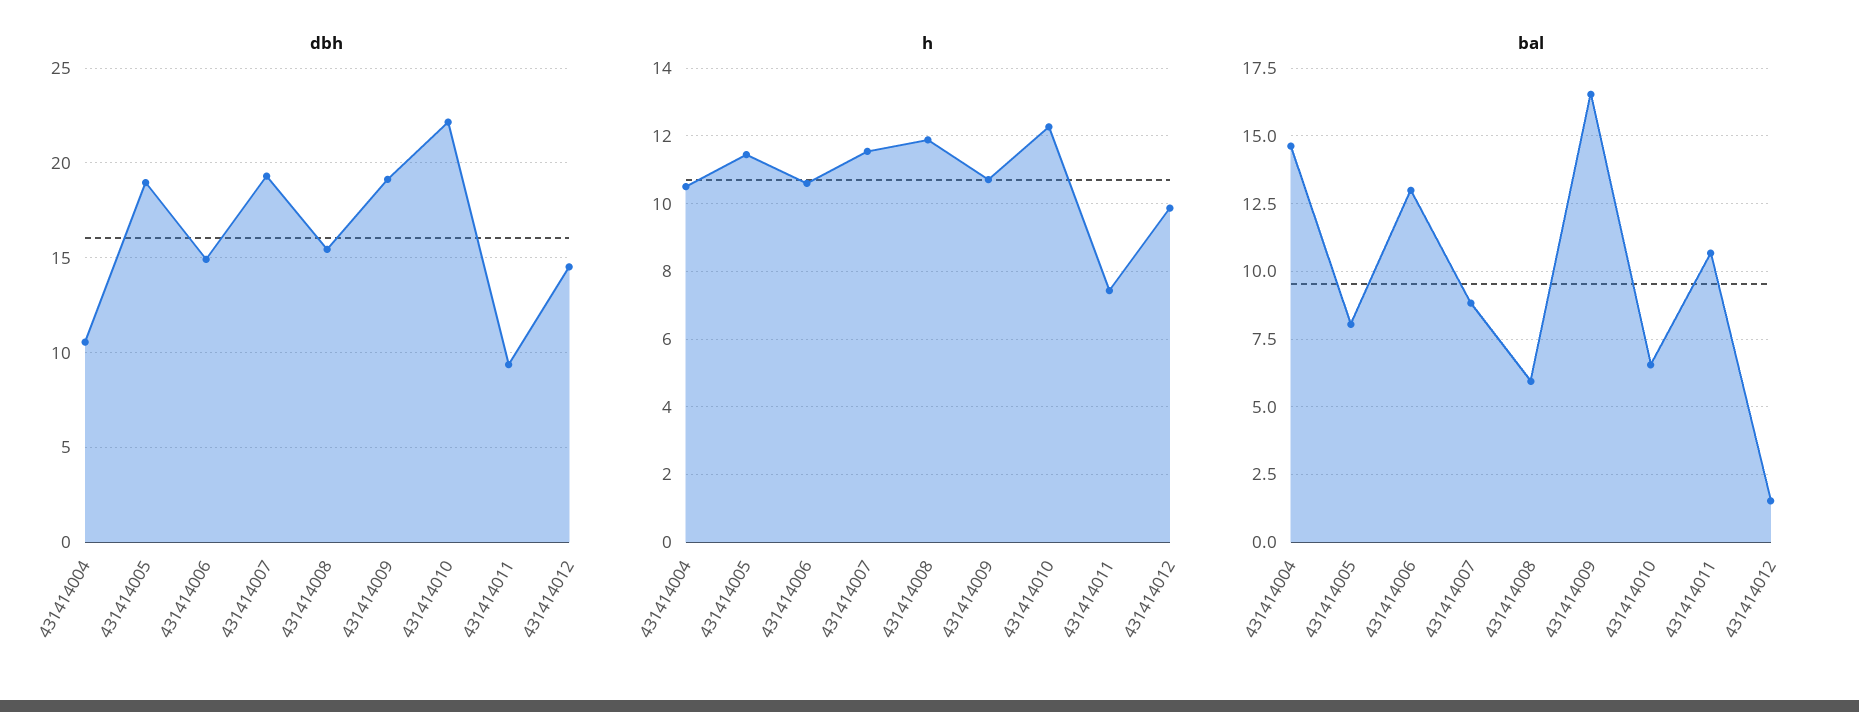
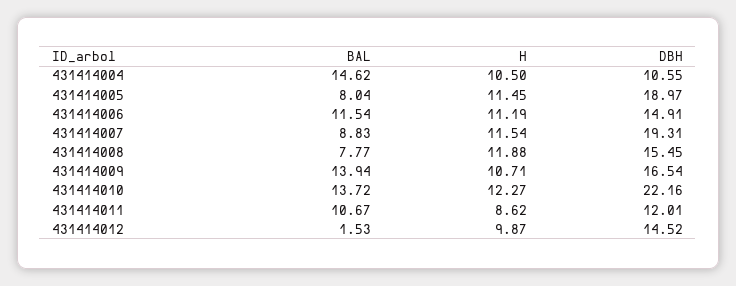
dbh, 431414009: 19 -> 16.54
dbh, 431414011: 9.5 -> 12.01
h, 431414006: 10.6 -> 11.19
h, 431414011: 7.4 -> 8.62
bal, 431414006: 13 -> 11.54
bal, 431414008: 6 -> 7.77
bal, 431414009: 16.5 -> 13.94
bal, 431414010: 6.5 -> 13.72

